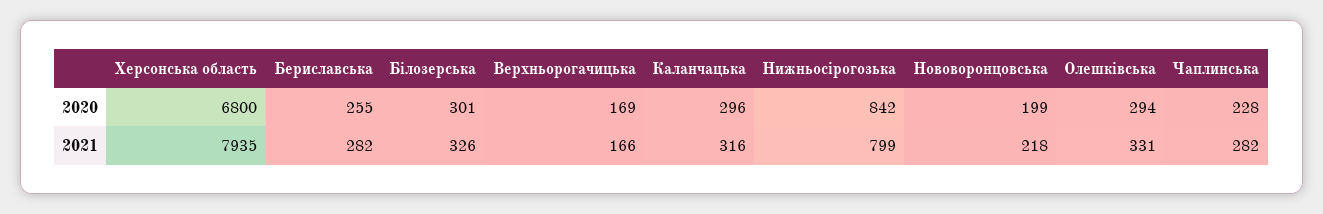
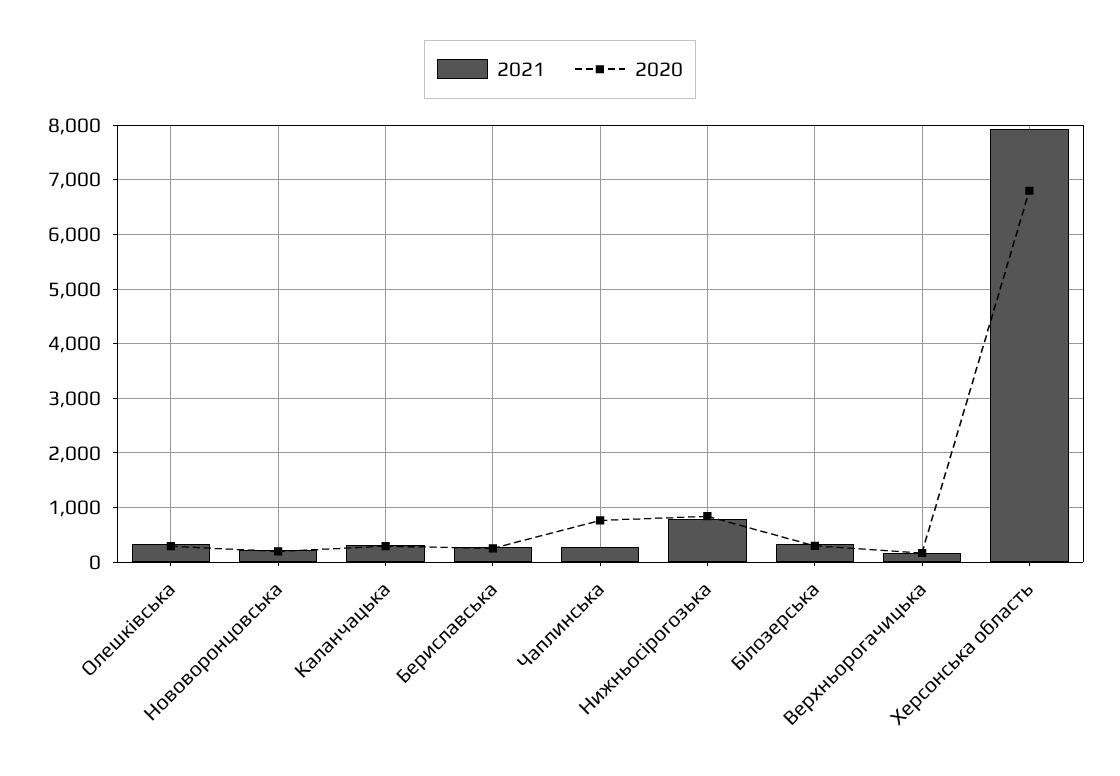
2020, Чаплинська: 228 -> 800

